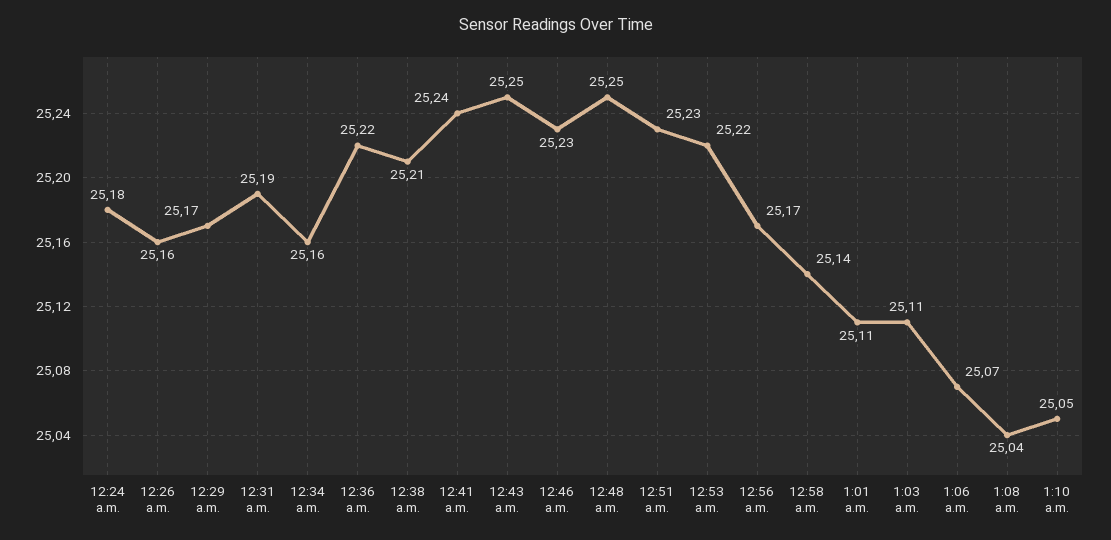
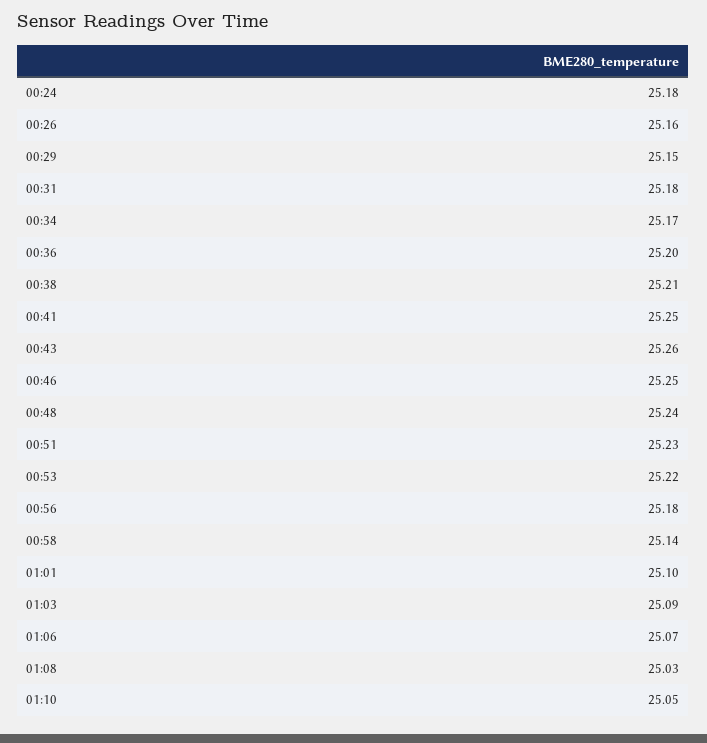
12:29 a.m.: 25.17 -> 25.15
12:31 a.m.: 25.19 -> 25.18
12:34 a.m.: 25.16 -> 25.17
12:36 a.m.: 25.22 -> 25.2
12:41 a.m.: 25.24 -> 25.25
12:43 a.m.: 25.25 -> 25.26
12:46 a.m.: 25.23 -> 25.25
12:48 a.m.: 25.25 -> 25.24
12:56 a.m.: 25.17 -> 25.18
1:01 a.m.: 25.11 -> 25.1
1:03 a.m.: 25.11 -> 25.09
1:08 a.m.: 25.04 -> 25.03

